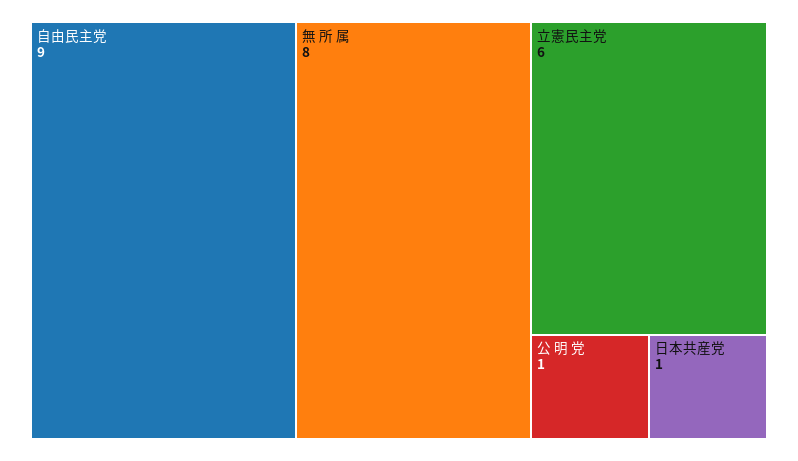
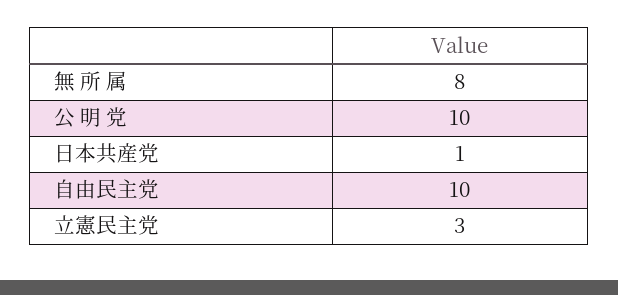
自由民主党: 9 -> 10
立憲民主党: 6 -> 3
公 明 党: 1 -> 10

